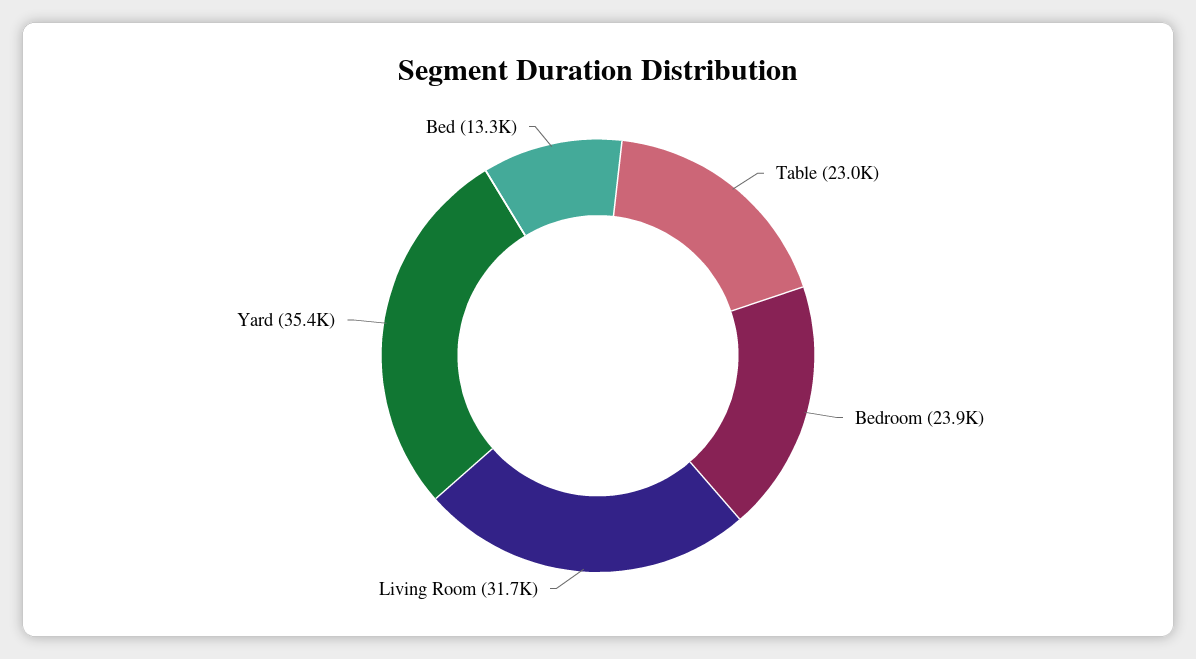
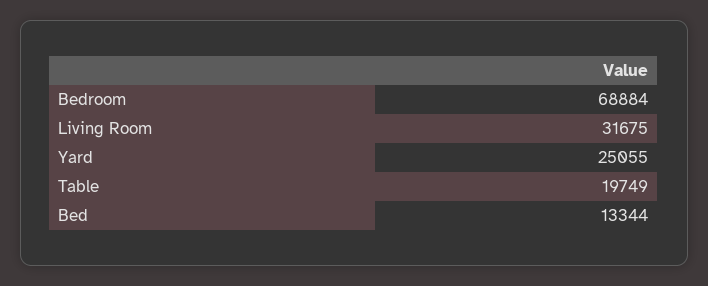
Table: 23000 -> 19749
Bedroom: 23900 -> 68884
Yard: 35400 -> 25055

